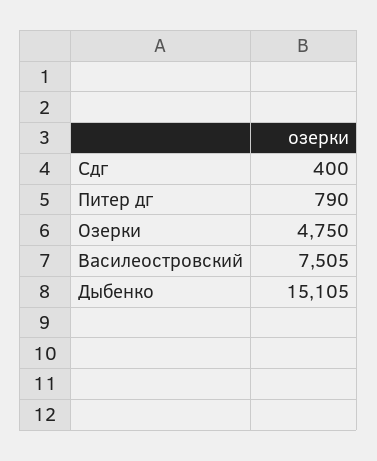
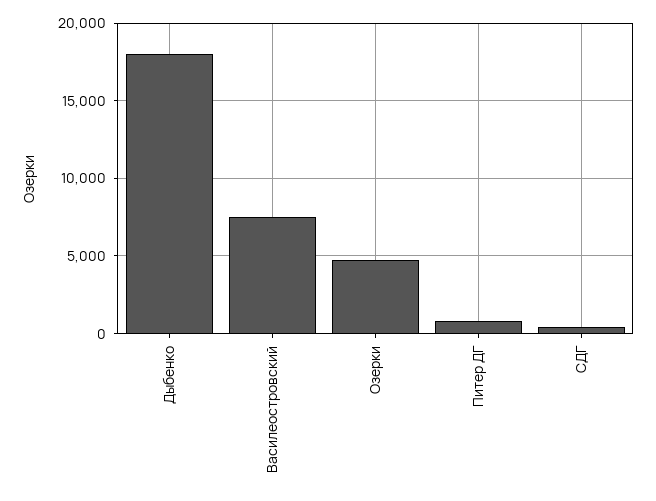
Дыбенко: 15105 -> 18000

